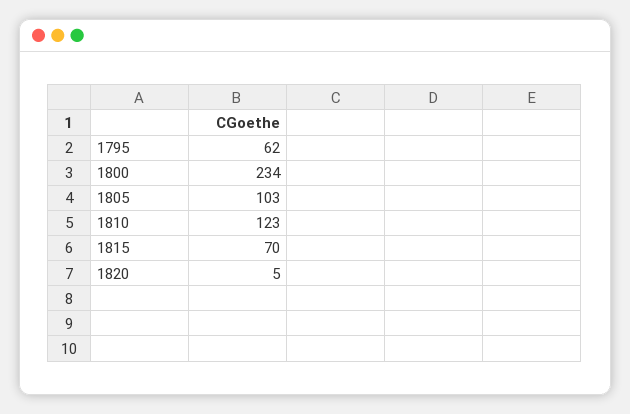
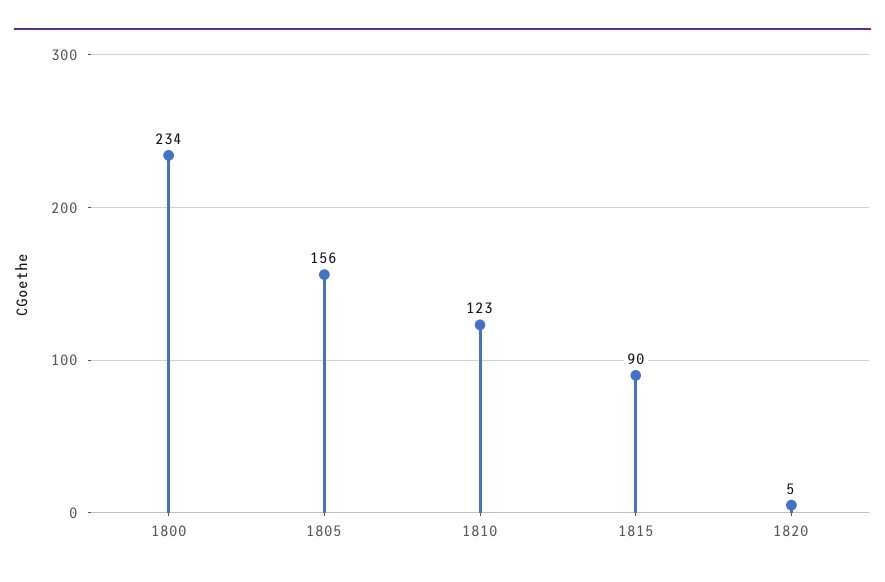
1795: 62 -> none
1805: 103 -> 156
1815: 70 -> 90

